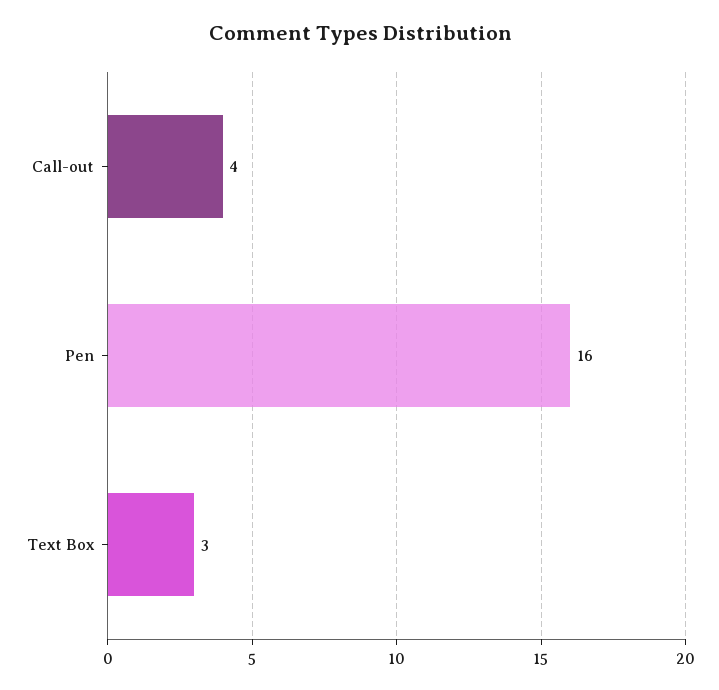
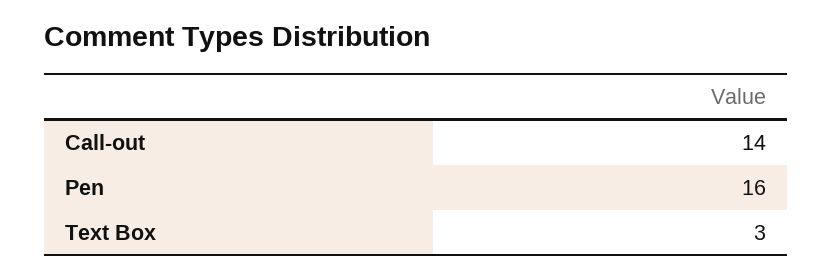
Call-out: 4 -> 14

